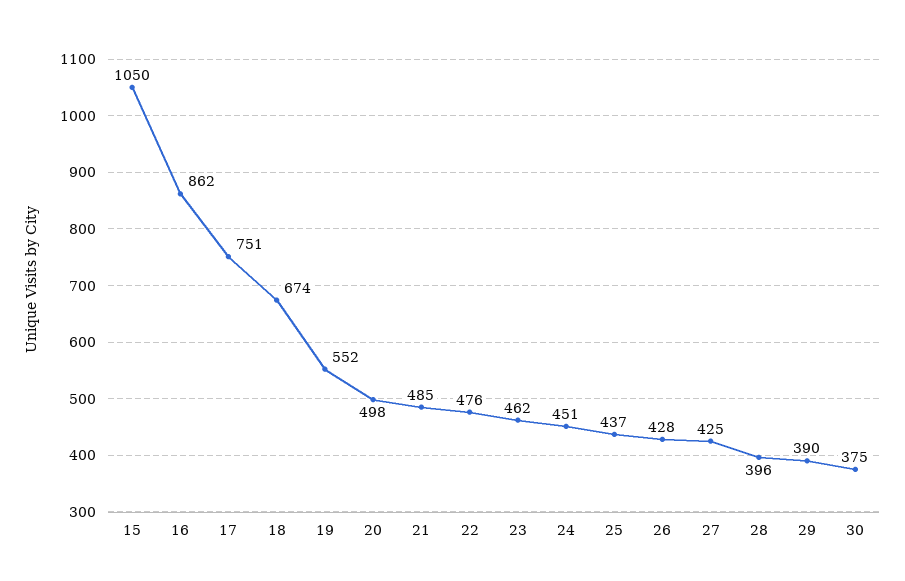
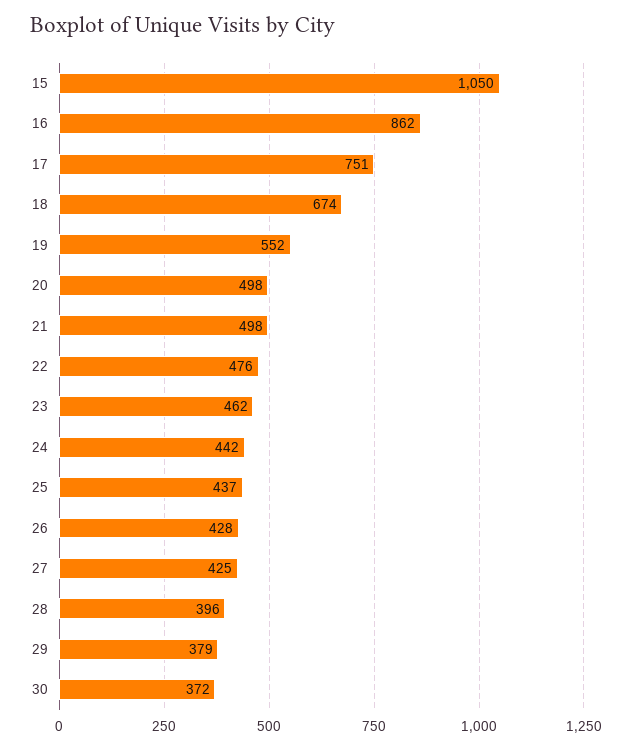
21: 485 -> 498
24: 451 -> 442
29: 390 -> 379
30: 375 -> 372

